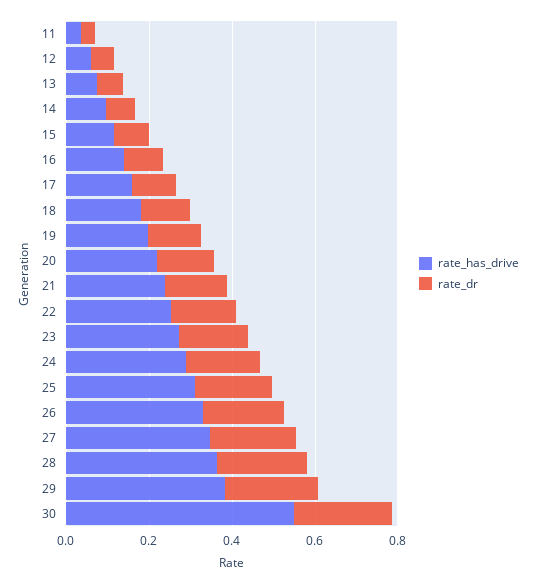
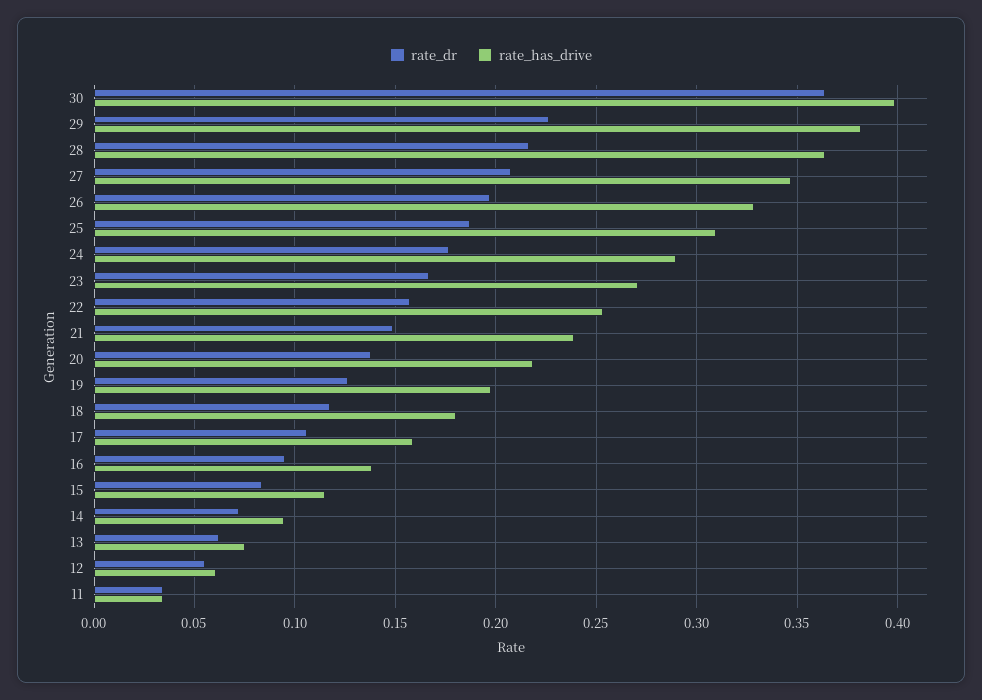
rate_has_drive, 30: 0.55 -> 0.4
rate_dr, 30: 0.25 -> 0.365

